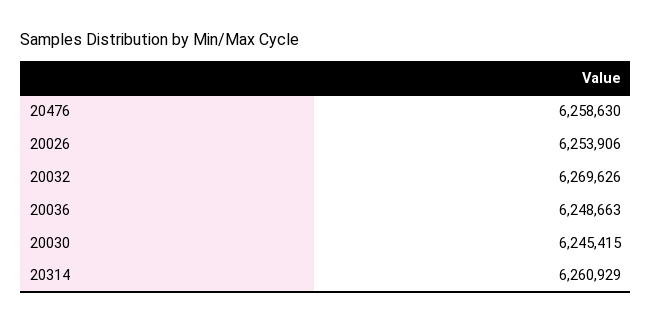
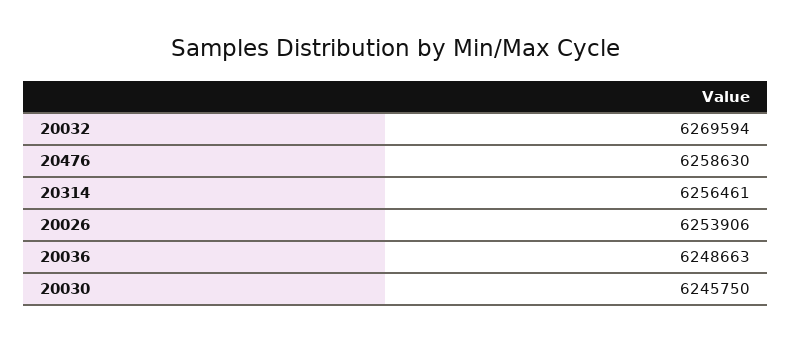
20032: 6269626 -> 6269594
20030: 6245415 -> 6245750
20314: 6260929 -> 6256461

